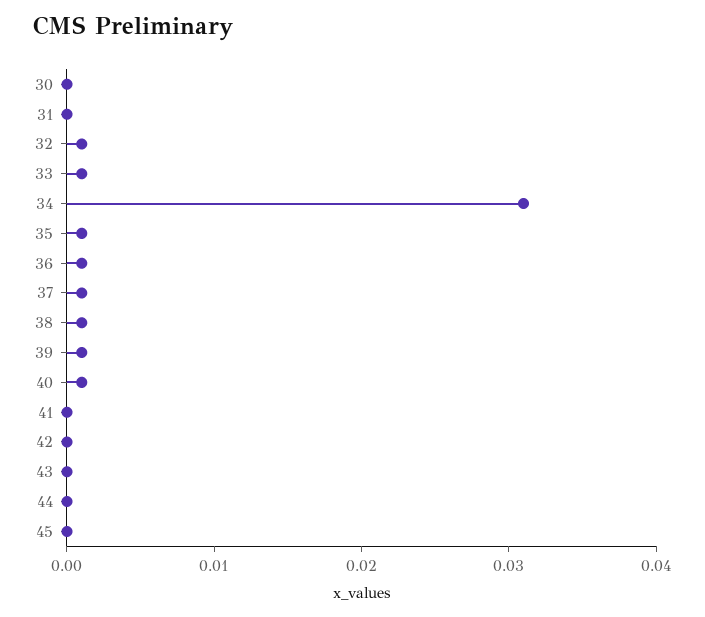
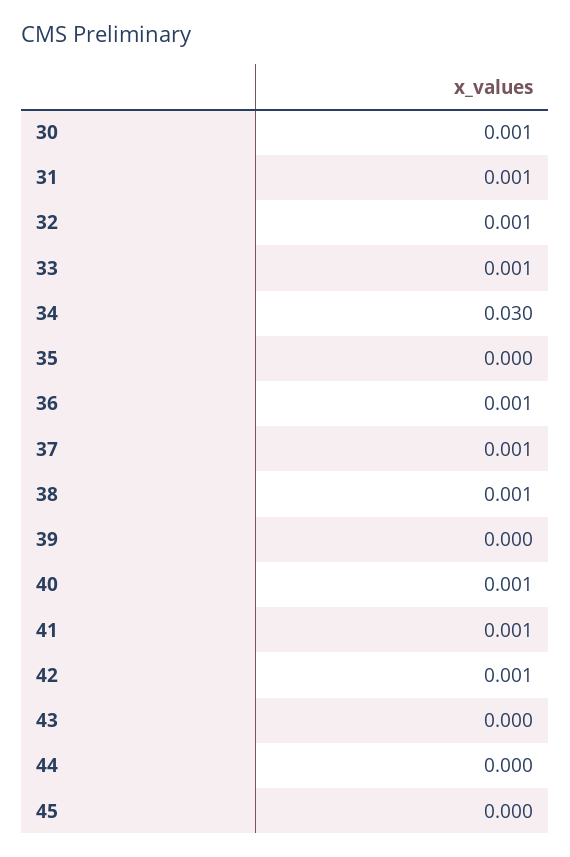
30: 0 -> 0.001
31: 0 -> 0.001
34: 0.031 -> 0.03
35: 0.001 -> 0
39: 0.001 -> 0
41: 0 -> 0.001
42: 0 -> 0.001

